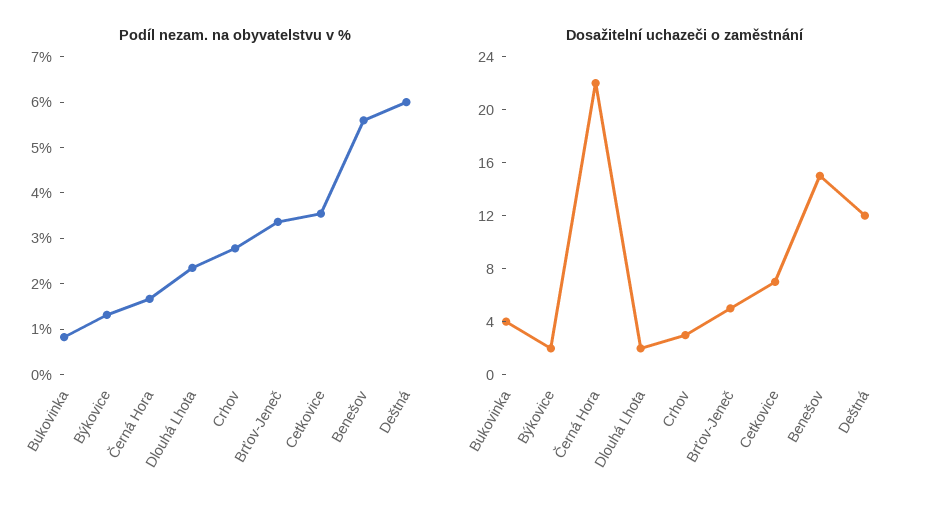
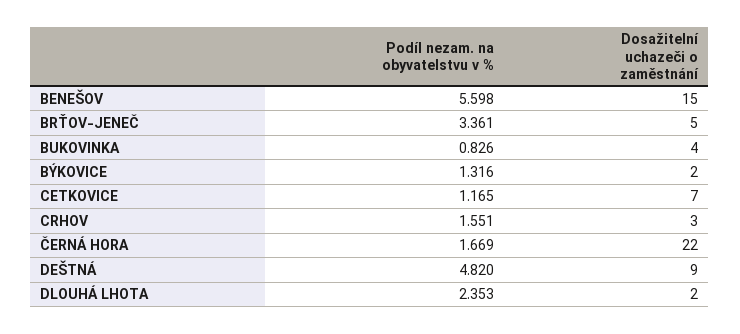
Podíl nezam. na obyvatelstvu v %, Crhov: 2.8 -> 1.551
Podíl nezam. na obyvatelstvu v %, Cetkovice: 3.6 -> 1.165
Podíl nezam. na obyvatelstvu v %, Deštná: 6 -> 4.82
Dosažitelní uchazeči o zaměstnání, Deštná: 12 -> 9

